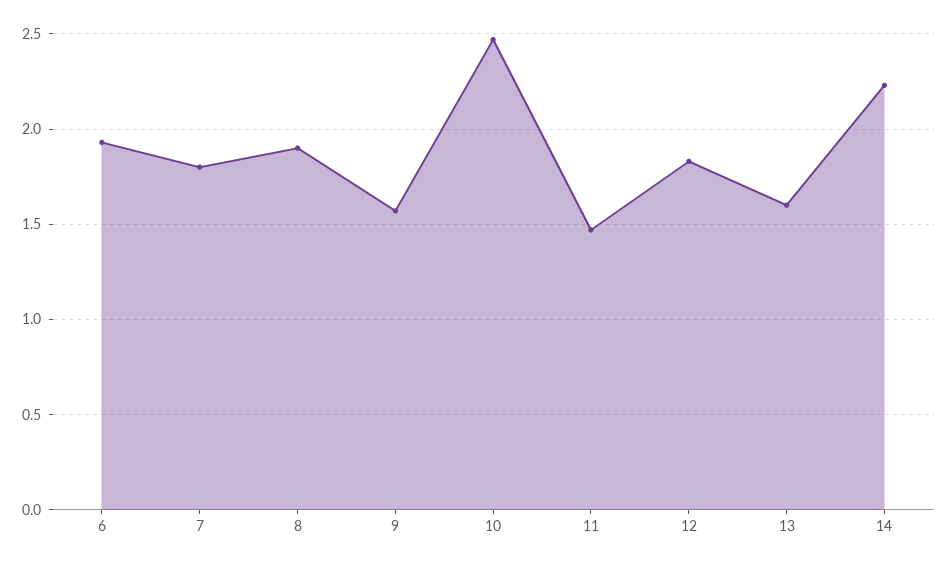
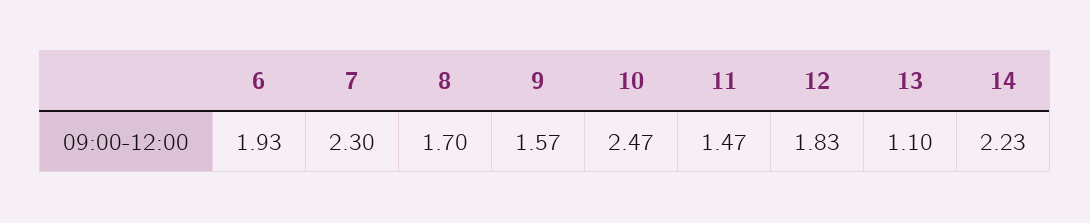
7: 1.8 -> 2.3
8: 1.9 -> 1.7
13: 1.6 -> 1.1

